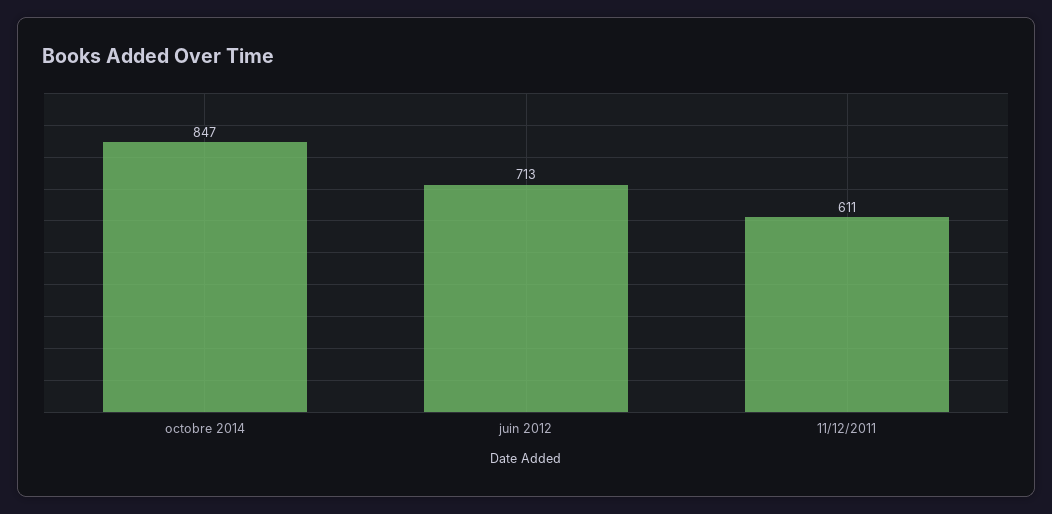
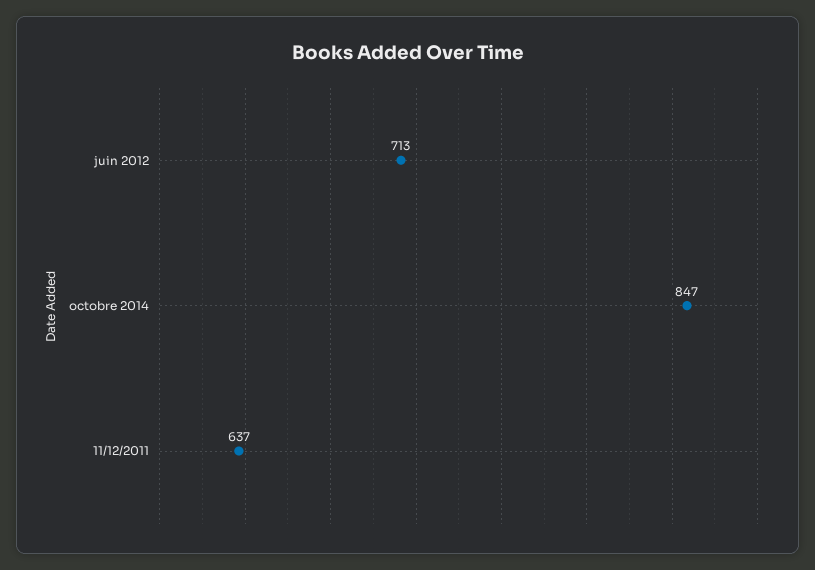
11/12/2011: 611 -> 637

